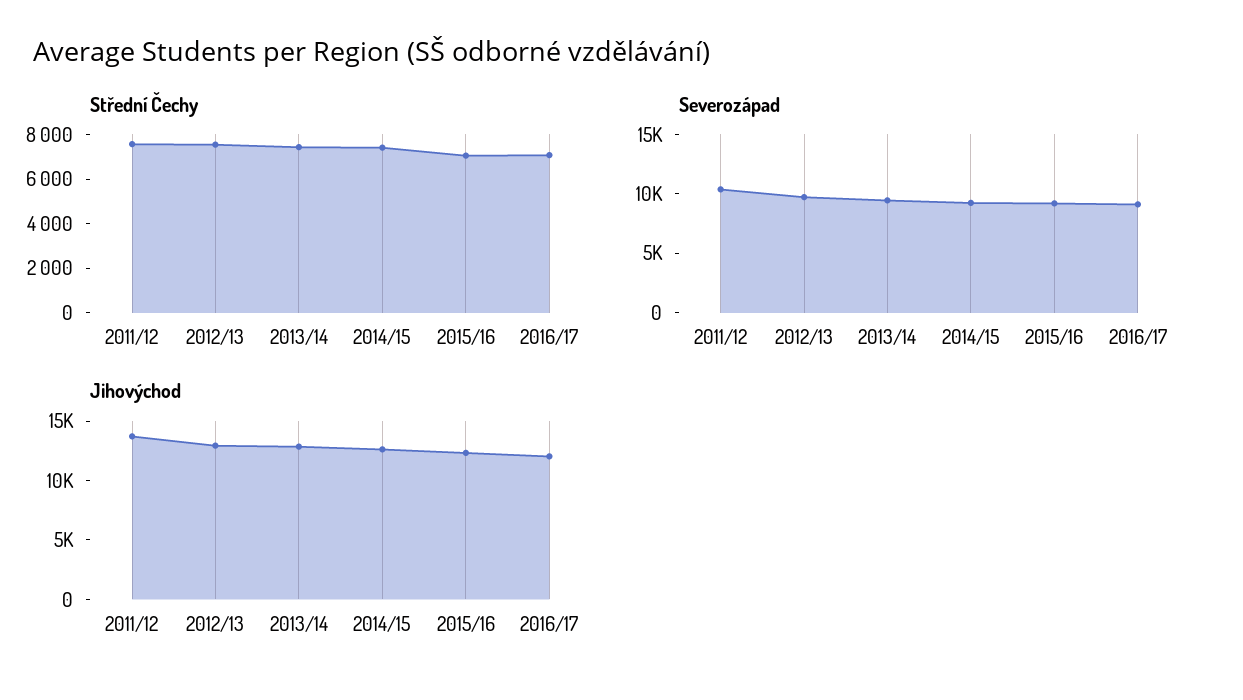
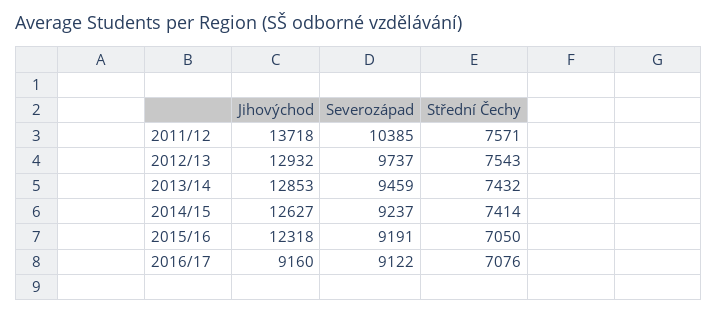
Jihovýchod, 2016/17: 12000 -> 9160

